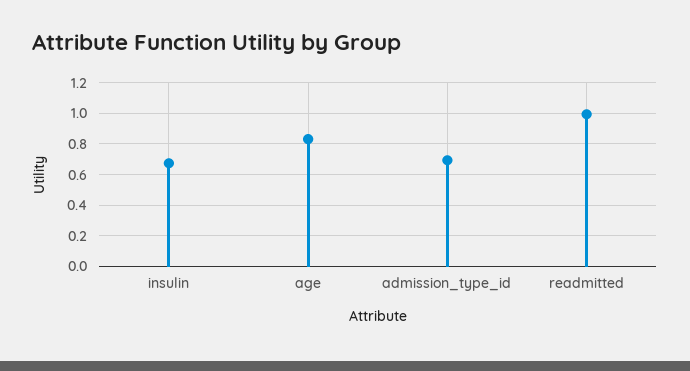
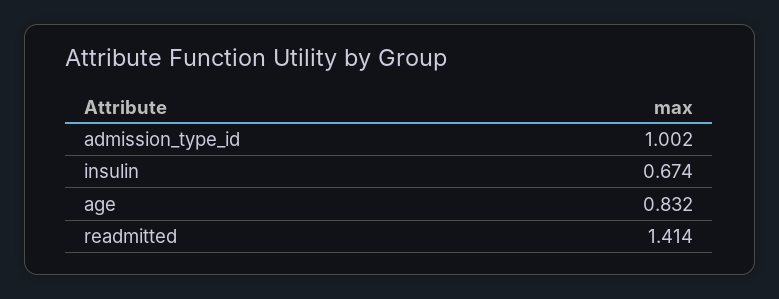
admission_type_id: 0.7 -> 1.002
readmitted: 1 -> 1.414

